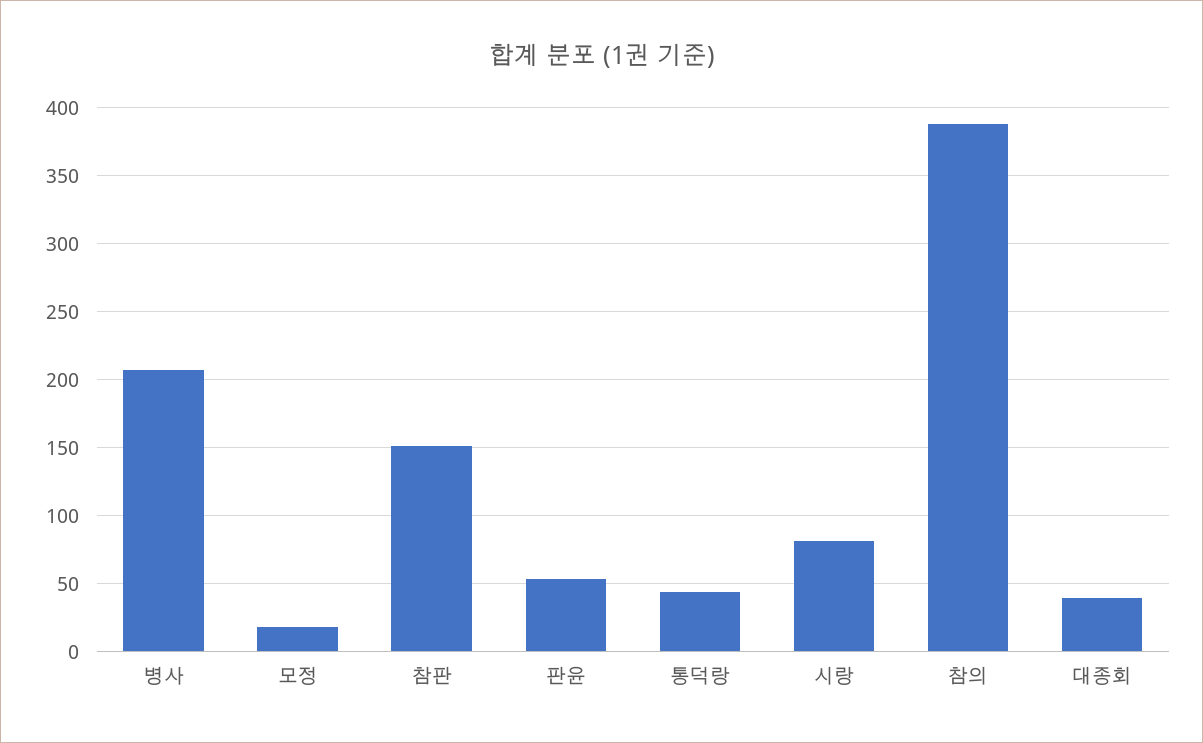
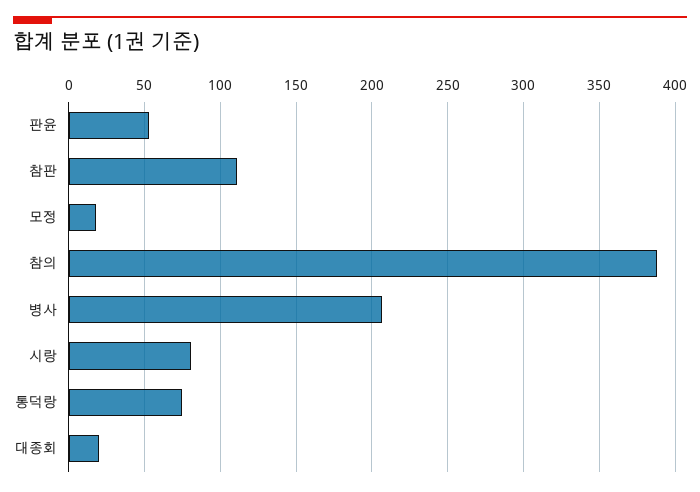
참판: 150 -> 110
통덕랑: 45 -> 75
대종회: 40 -> 20

